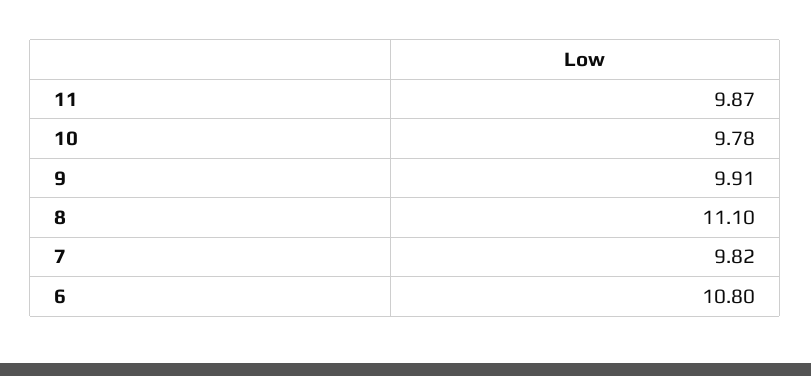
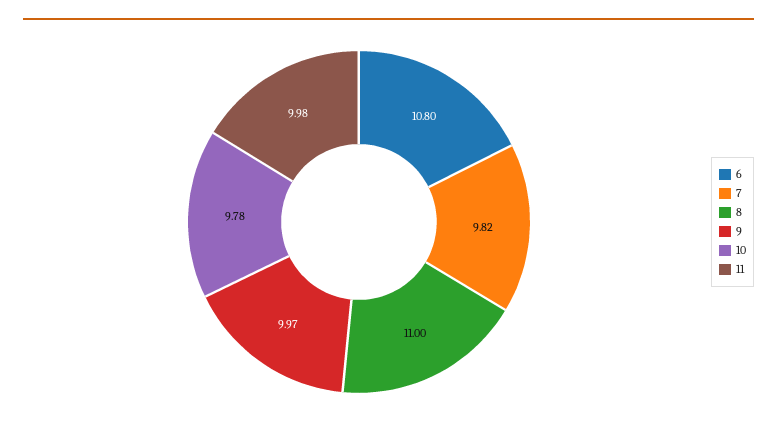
11: 9.87 -> 9.98
9: 9.91 -> 9.97
8: 11.1 -> 11

